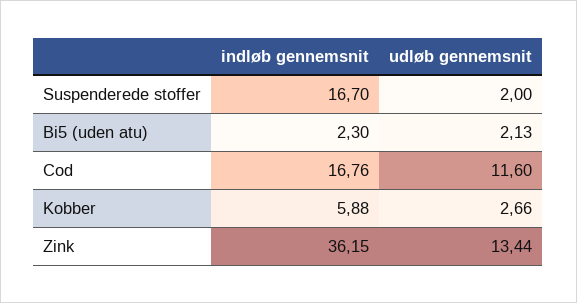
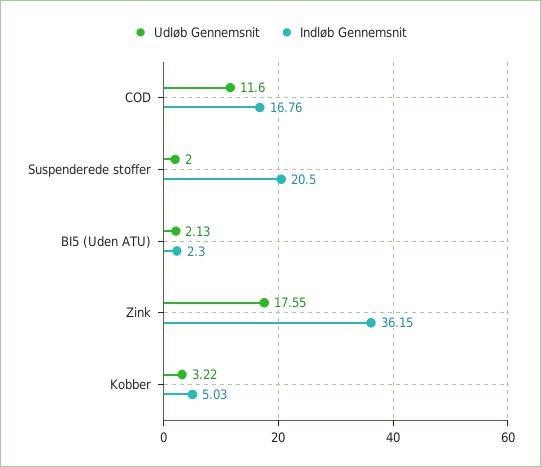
indløb gennemsnit, Suspenderede stoffer: 16.7 -> 20.5
indløb gennemsnit, Kobber: 5.88 -> 5.03
udløb gennemsnit, Kobber: 2.66 -> 3.22
udløb gennemsnit, Zink: 13.44 -> 17.55

